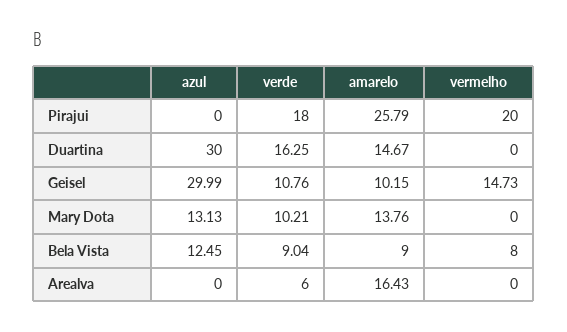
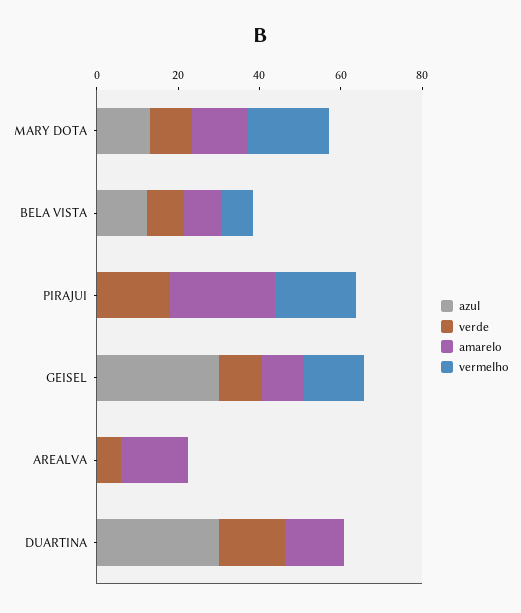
vermelho, Mary Dota: 0 -> 20

